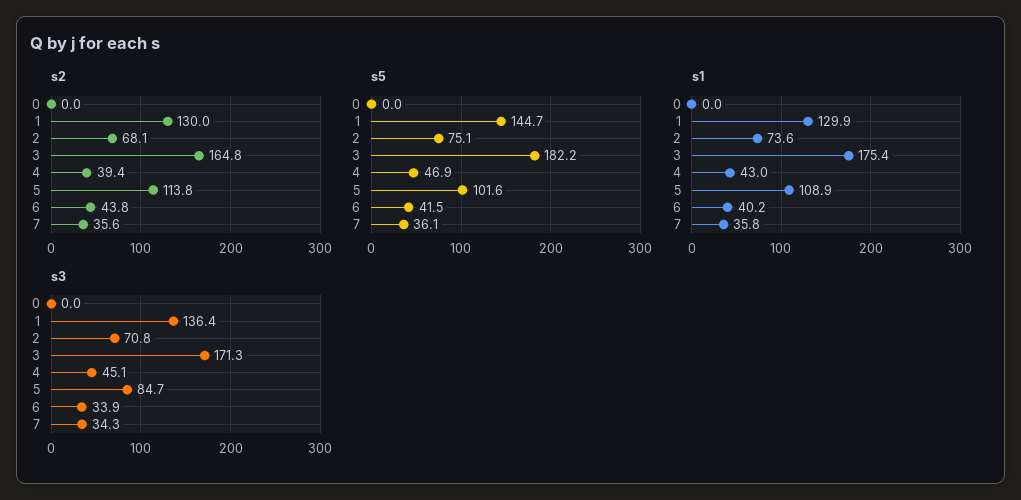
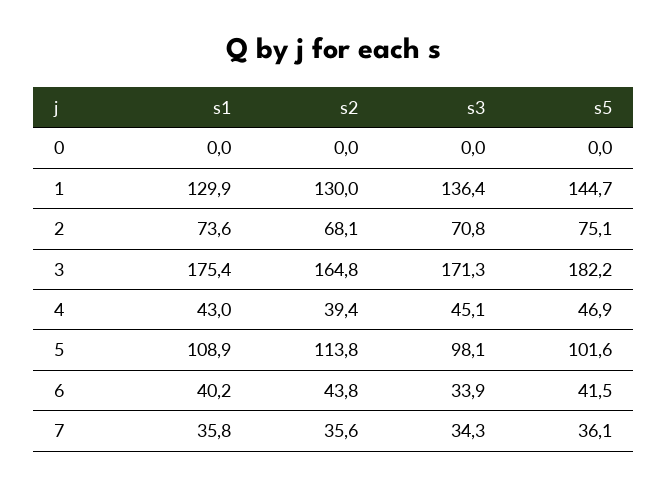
s3, 5: 84.7 -> 98.1

